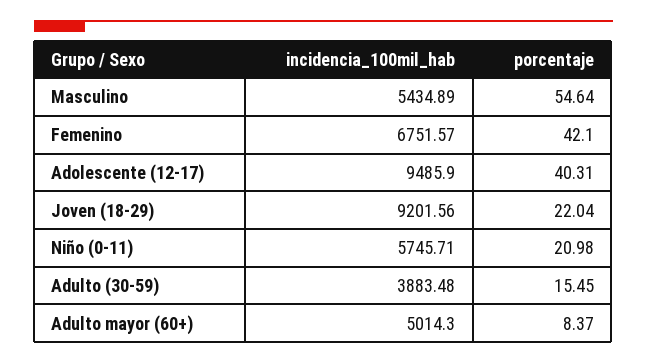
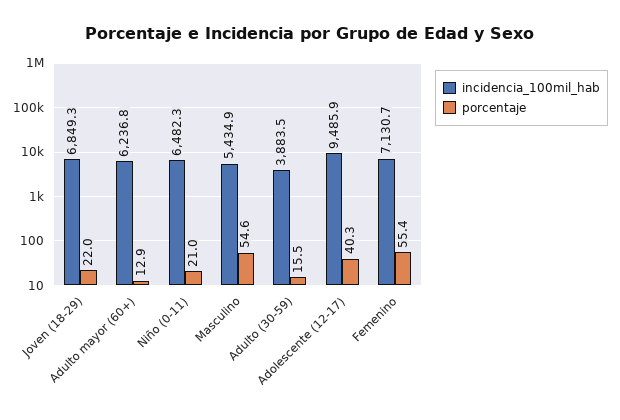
incidencia_100mil_hab, Femenino: 6751.57 -> 7130.7
porcentaje, Femenino: 42.1 -> 55.4
incidencia_100mil_hab, Joven (18-29): 9201.56 -> 6849.3
incidencia_100mil_hab, Niño (0-11): 5745.71 -> 6482.3
incidencia_100mil_hab, Adulto mayor (60+): 5014.3 -> 6236.8
porcentaje, Adulto mayor (60+): 8.37 -> 12.9

